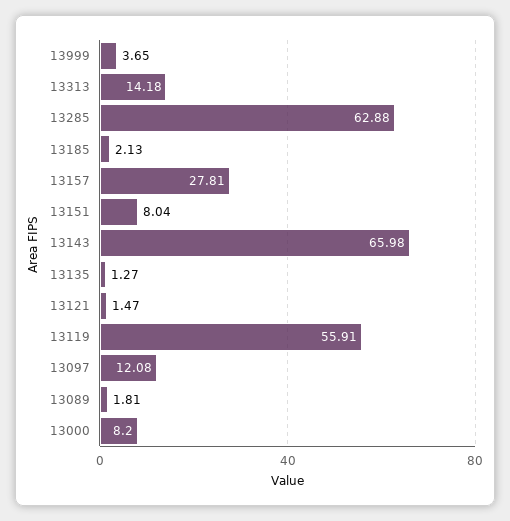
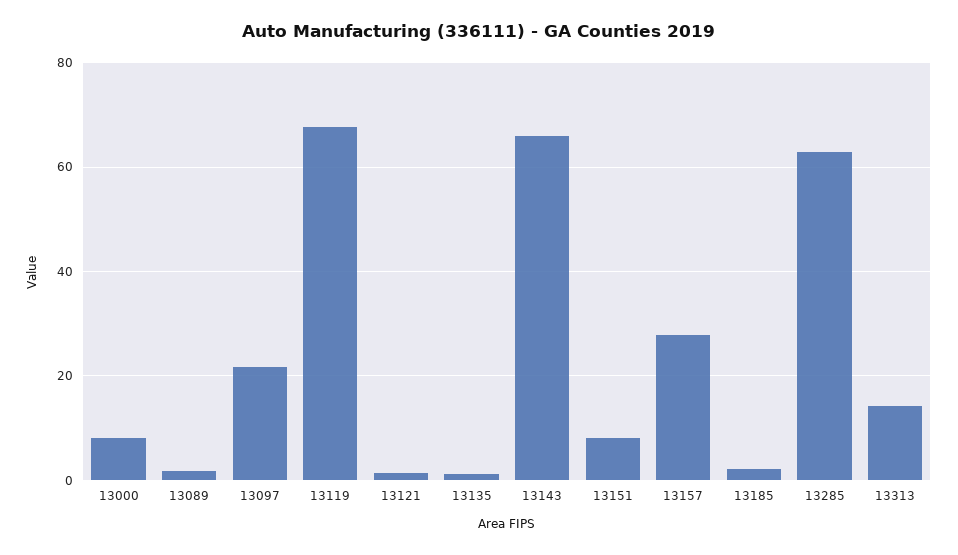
13999: 3.65 -> none
13119: 55.91 -> 68
13097: 12.08 -> 22

